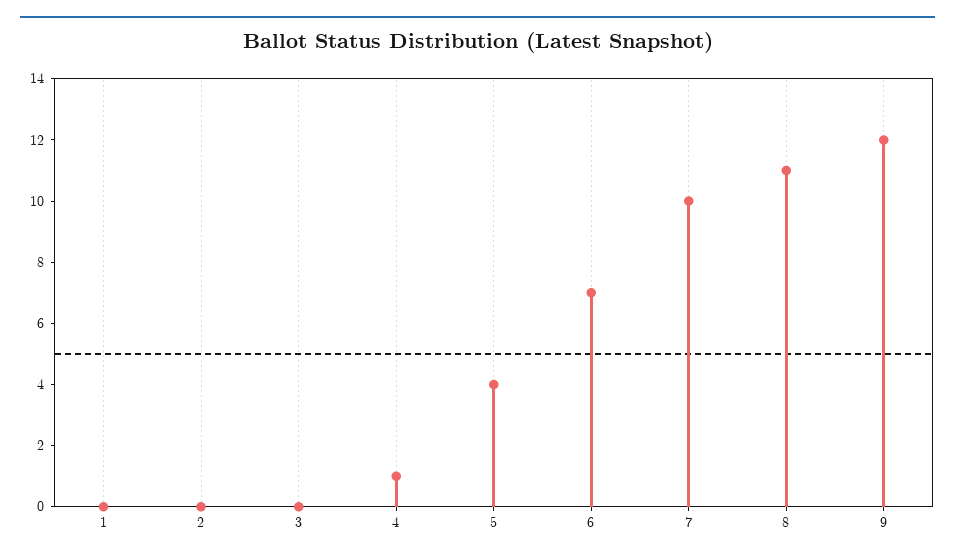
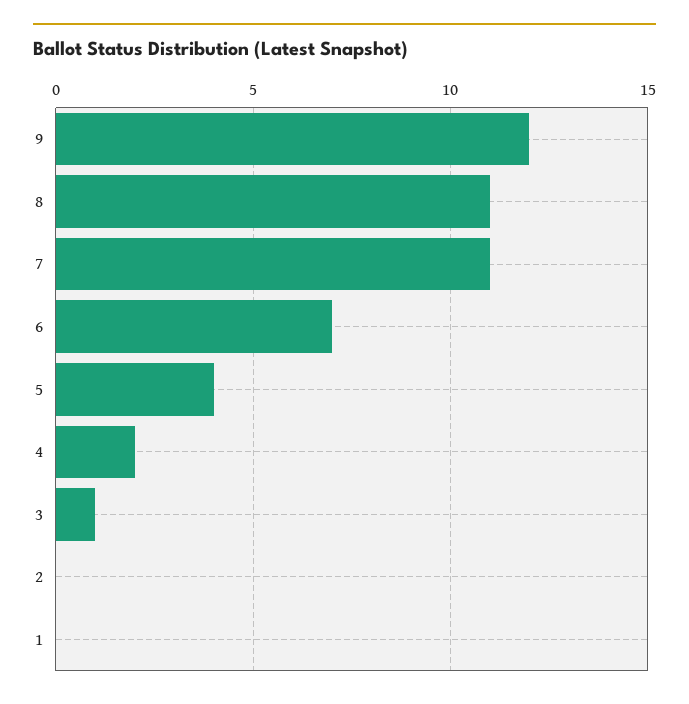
3: 0 -> 1
4: 1 -> 2
7: 10 -> 11

